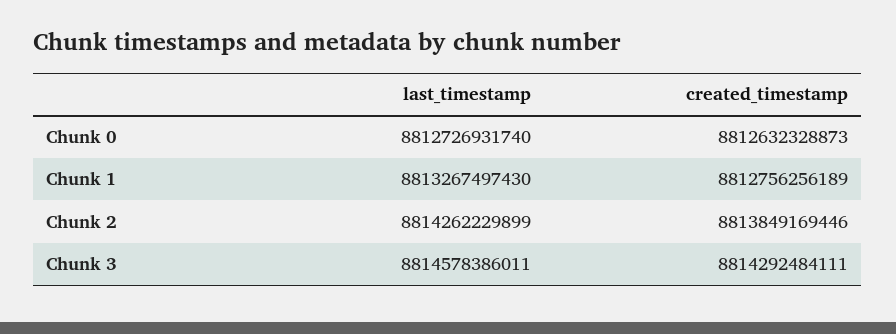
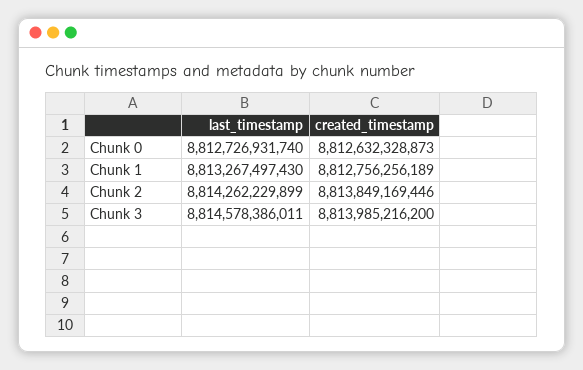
created_timestamp, Chunk 3: 8814292484111 -> 8813985216200

